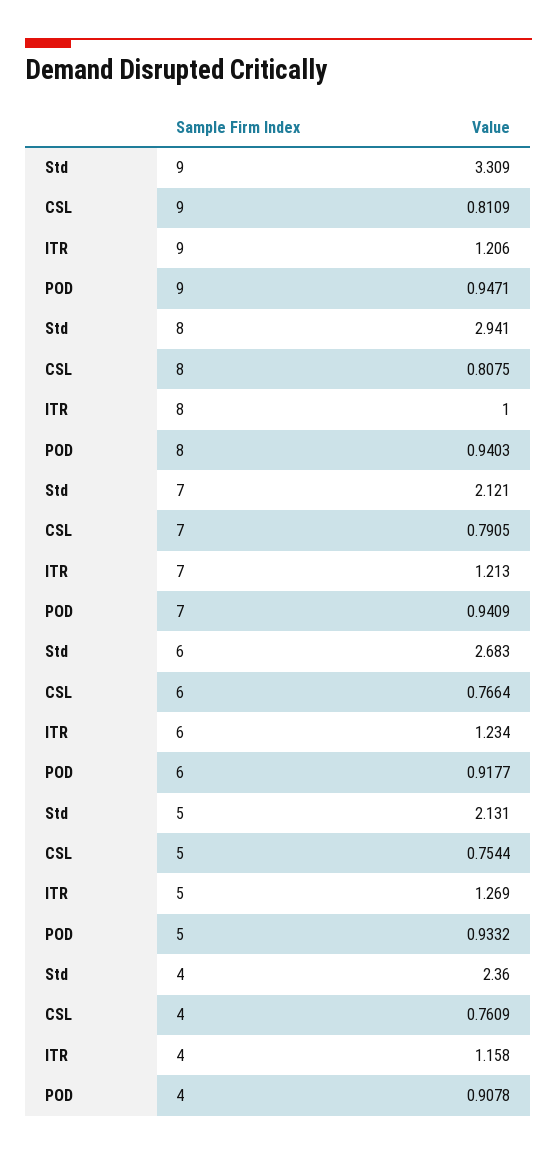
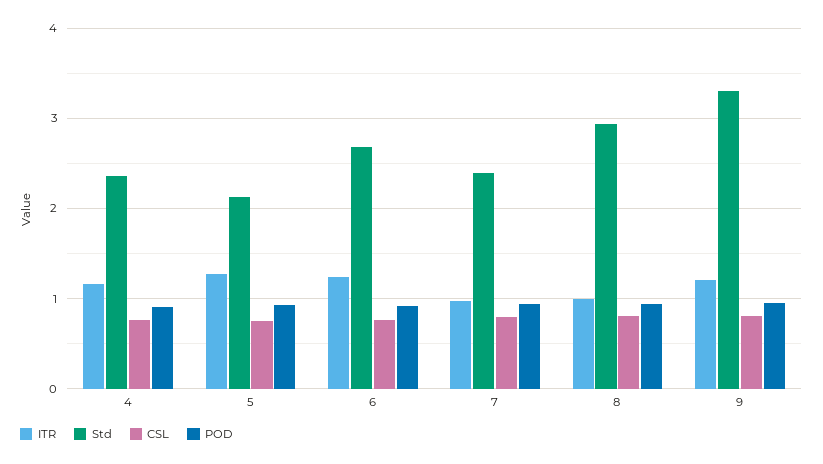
Std, 7: 2.121 -> 2.4
ITR, 7: 1.213 -> 1

